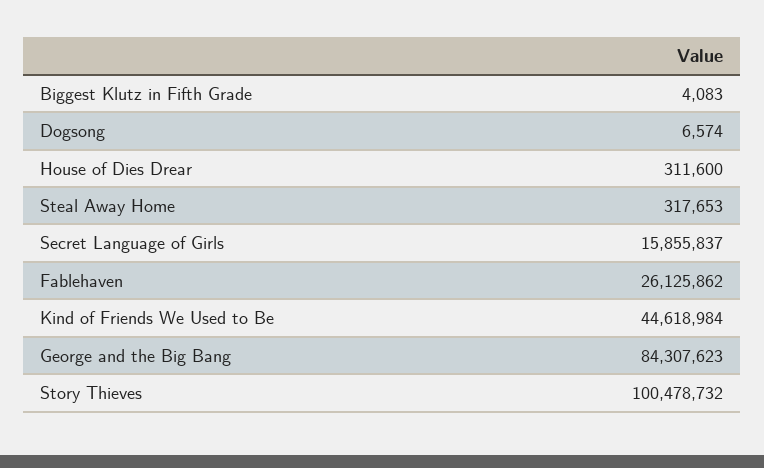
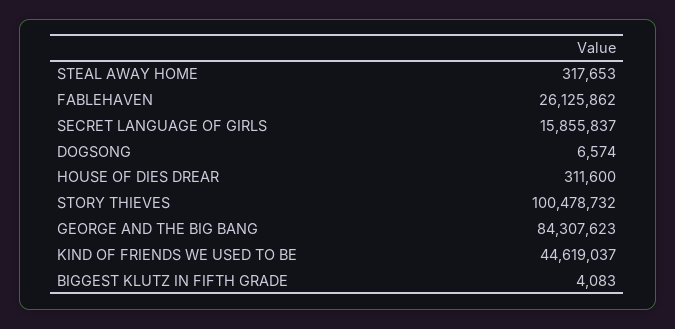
Kind of Friends We Used to Be: 44618984 -> 44619037

